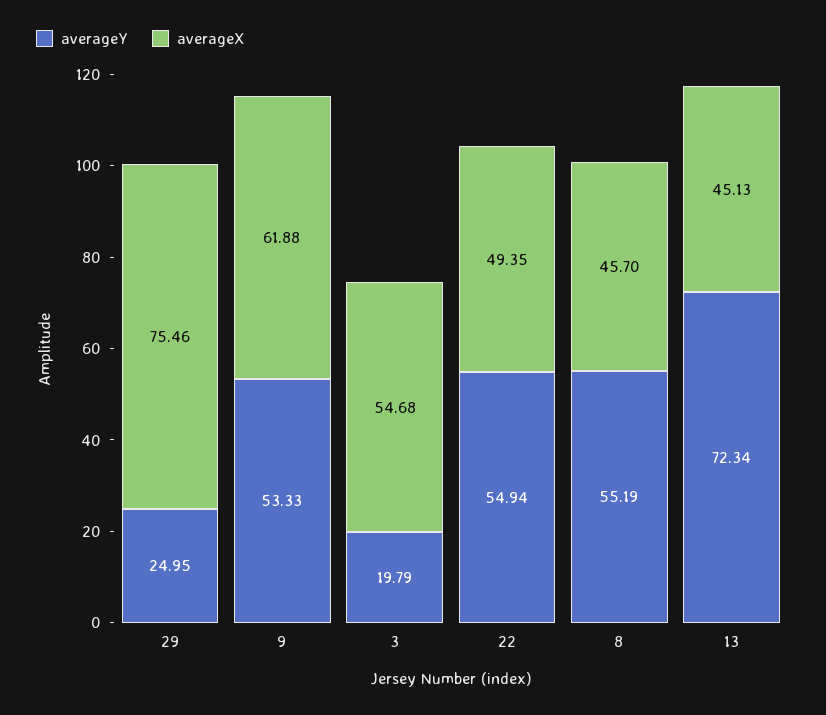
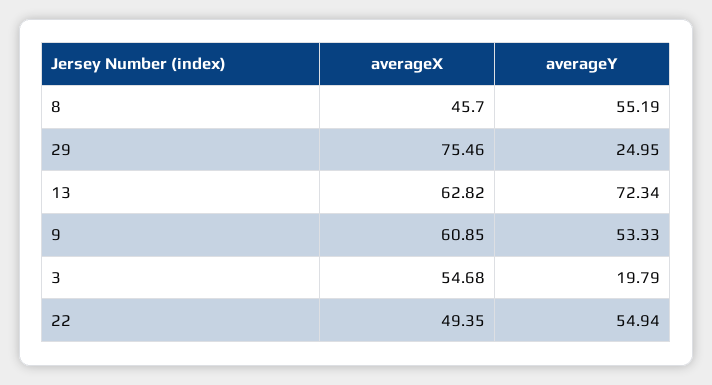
averageX, 9: 61.88 -> 60.85
averageX, 13: 45.13 -> 62.82

